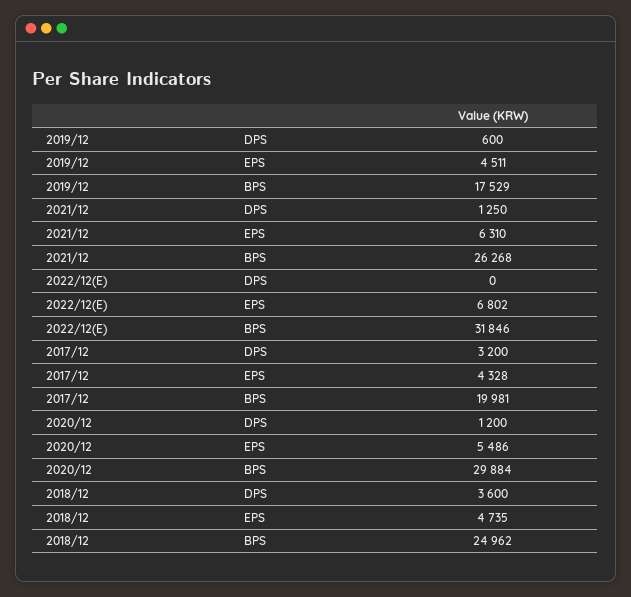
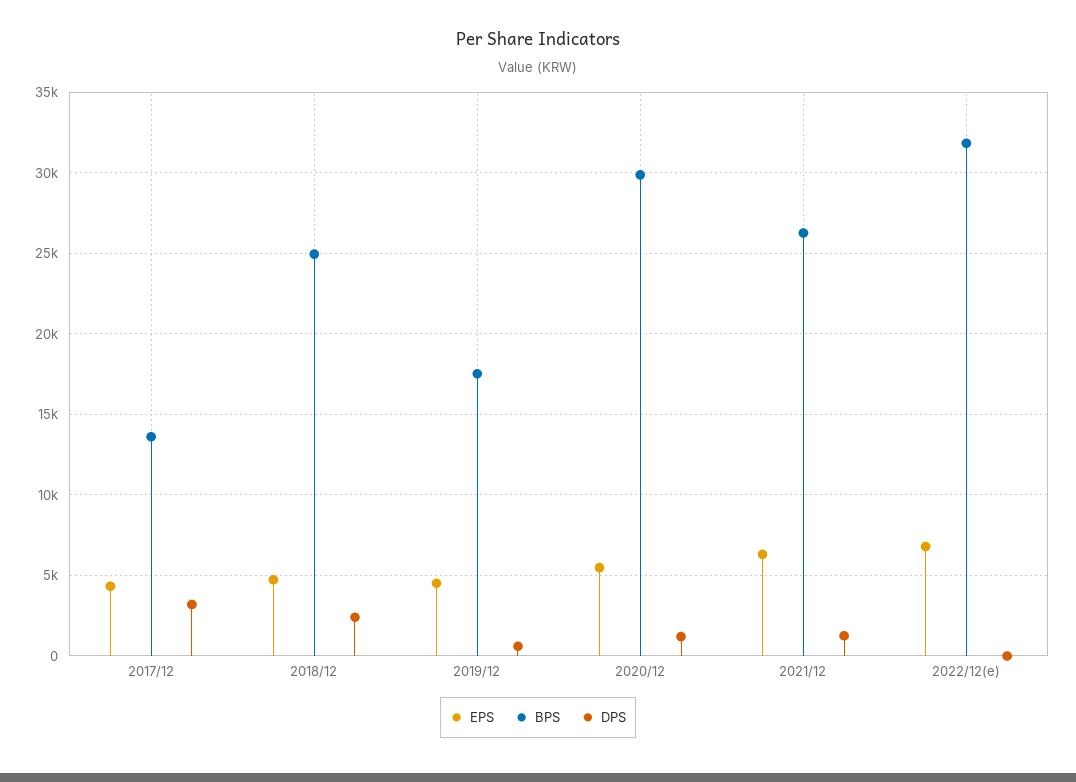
BPS, 2017/12: 19981 -> 13500
DPS, 2018/12: 3600 -> 2500

